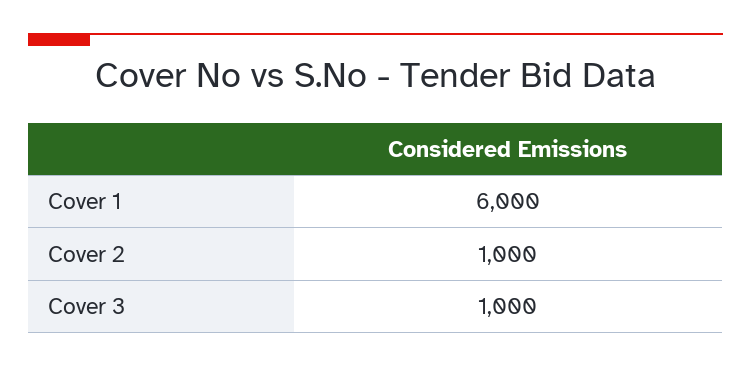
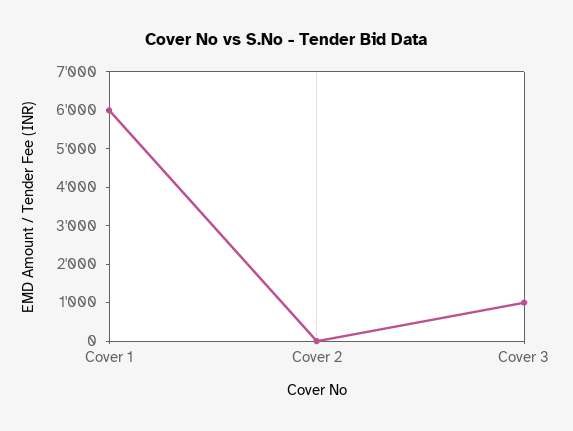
Cover 2: 1000 -> 0

